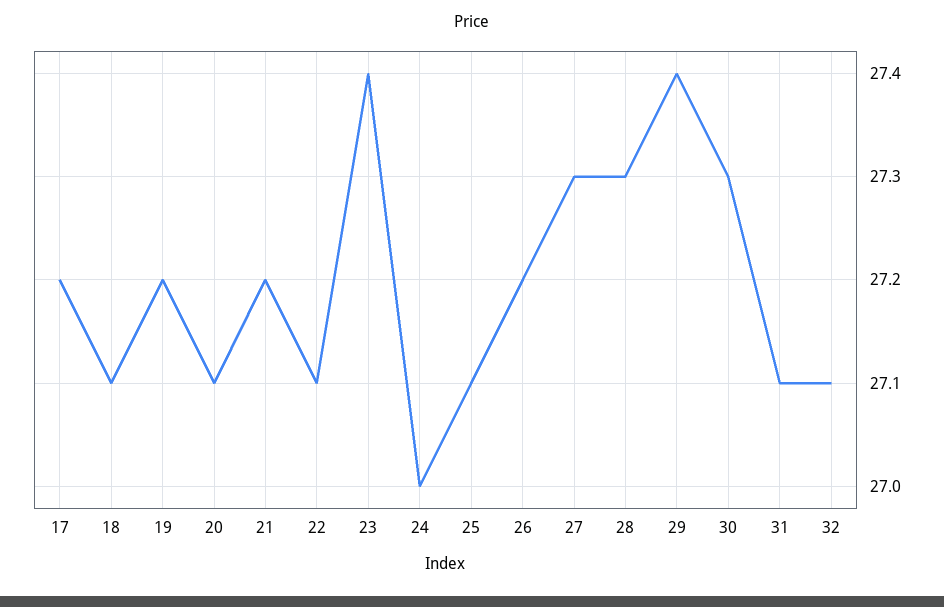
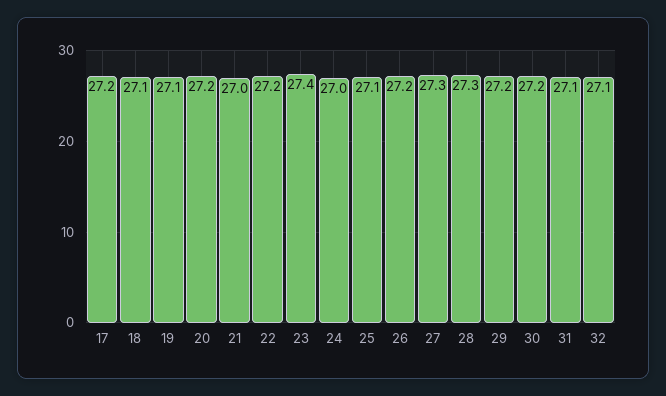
19: 27.2 -> 27.1
20: 27.1 -> 27.2
21: 27.2 -> 27
22: 27.1 -> 27.2
29: 27.4 -> 27.2
30: 27.3 -> 27.2

